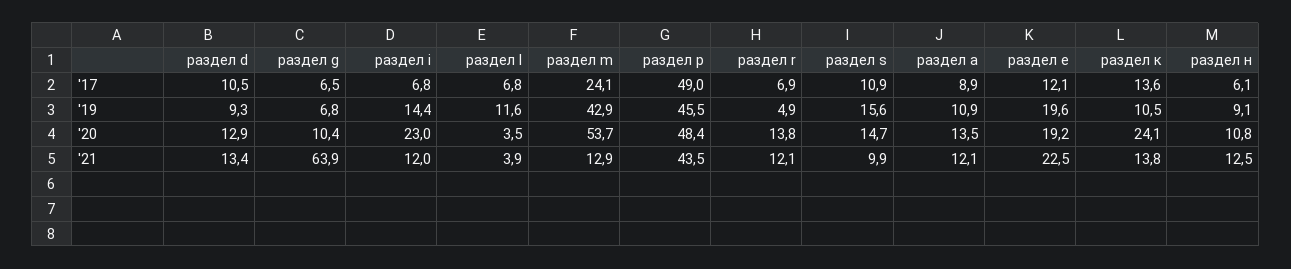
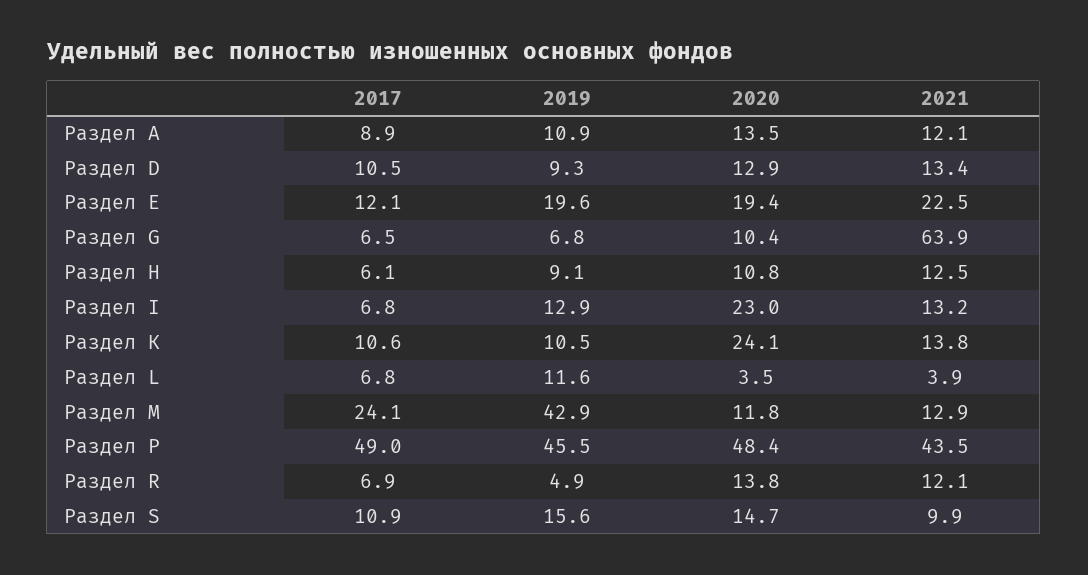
раздел к, '17: 13.6 -> 10.6
раздел i, '19: 14.4 -> 12.9
раздел m, '20: 53.7 -> 11.8
раздел е, '20: 19.2 -> 19.4
раздел i, '21: 12 -> 13.2

